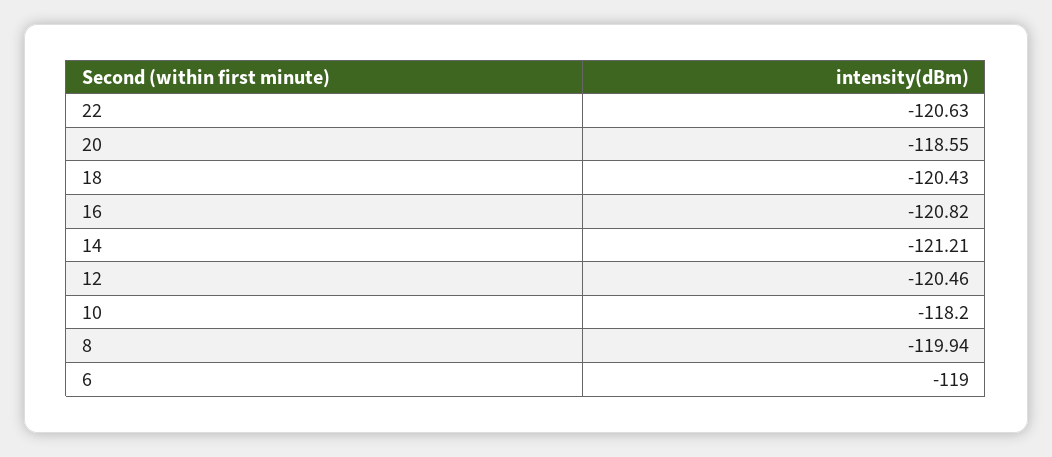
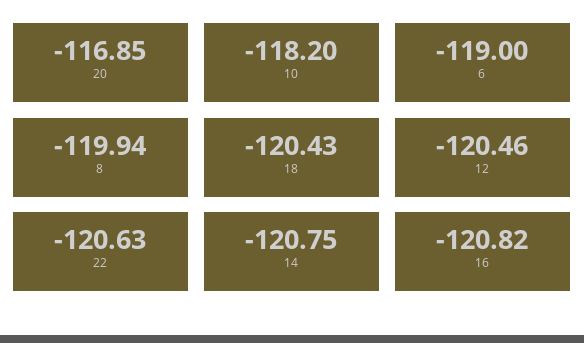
20: -118.55 -> -116.85
14: -121.21 -> -120.75

